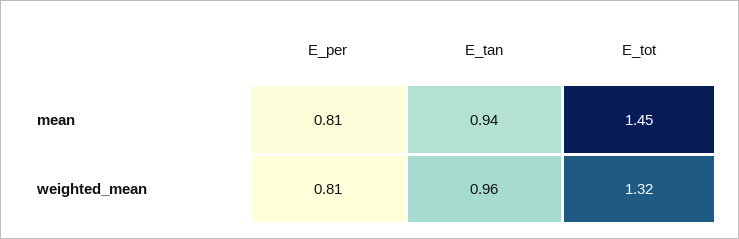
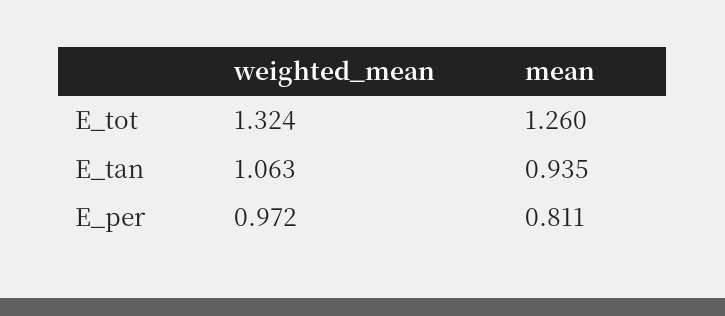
E_tot, mean: 1.45 -> 1.26
E_per, weighted_mean: 0.81 -> 0.972
E_tan, weighted_mean: 0.96 -> 1.063

